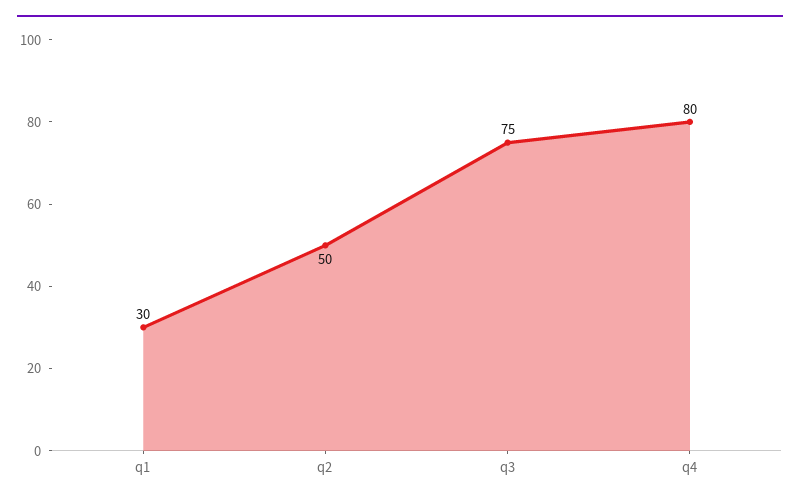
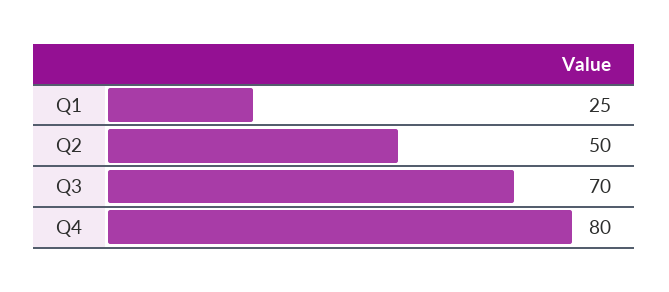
q1: 30 -> 25
q3: 75 -> 70

